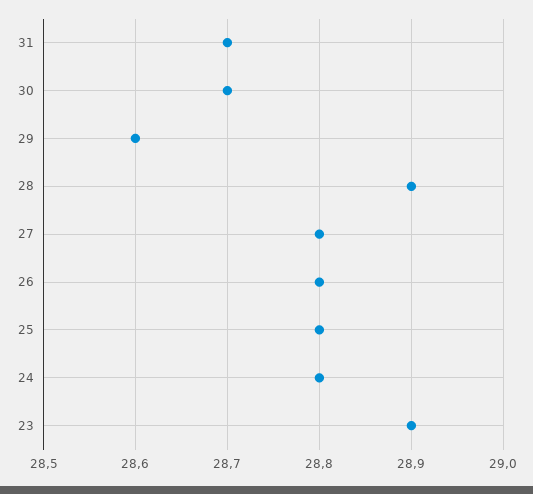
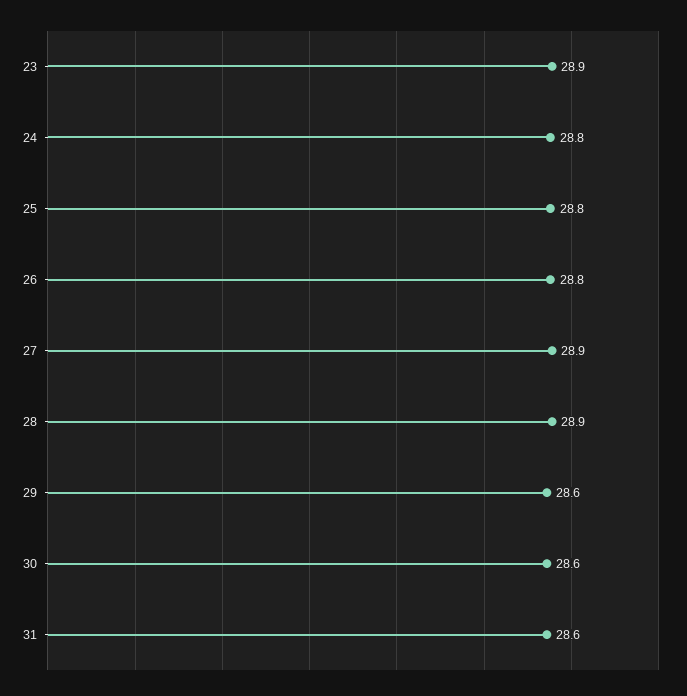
31: 28.7 -> 28.6
30: 28.7 -> 28.6
27: 28.8 -> 28.9

